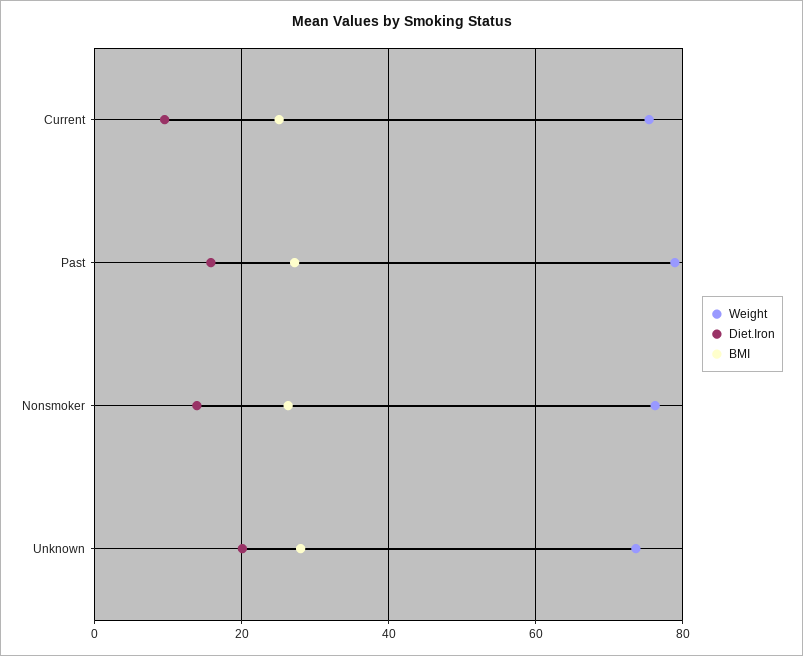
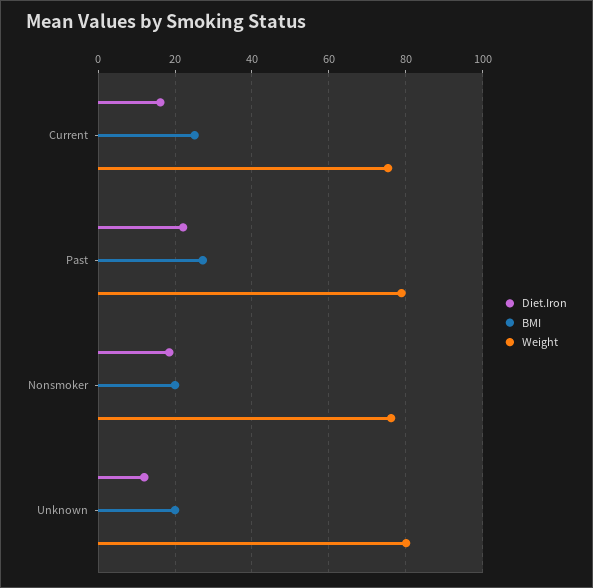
Diet.Iron, Current: 10 -> 16
Diet.Iron, Past: 16 -> 22
Diet.Iron, Nonsmoker: 14 -> 18
BMI, Nonsmoker: 26 -> 20
Weight, Unknown: 74 -> 80
Diet.Iron, Unknown: 20 -> 12
BMI, Unknown: 28 -> 20

